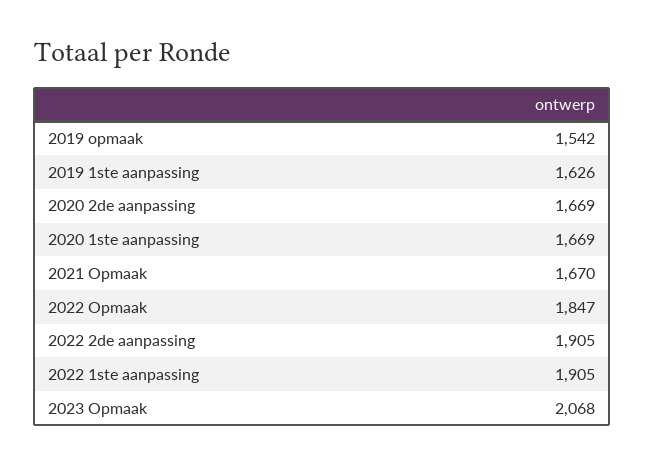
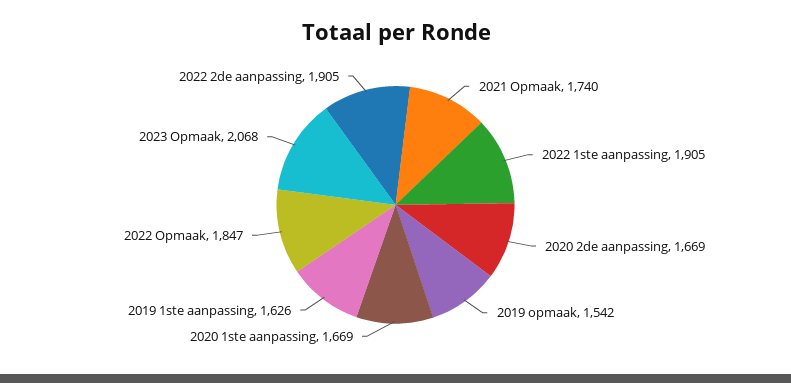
2021 Opmaak: 1670 -> 1740

